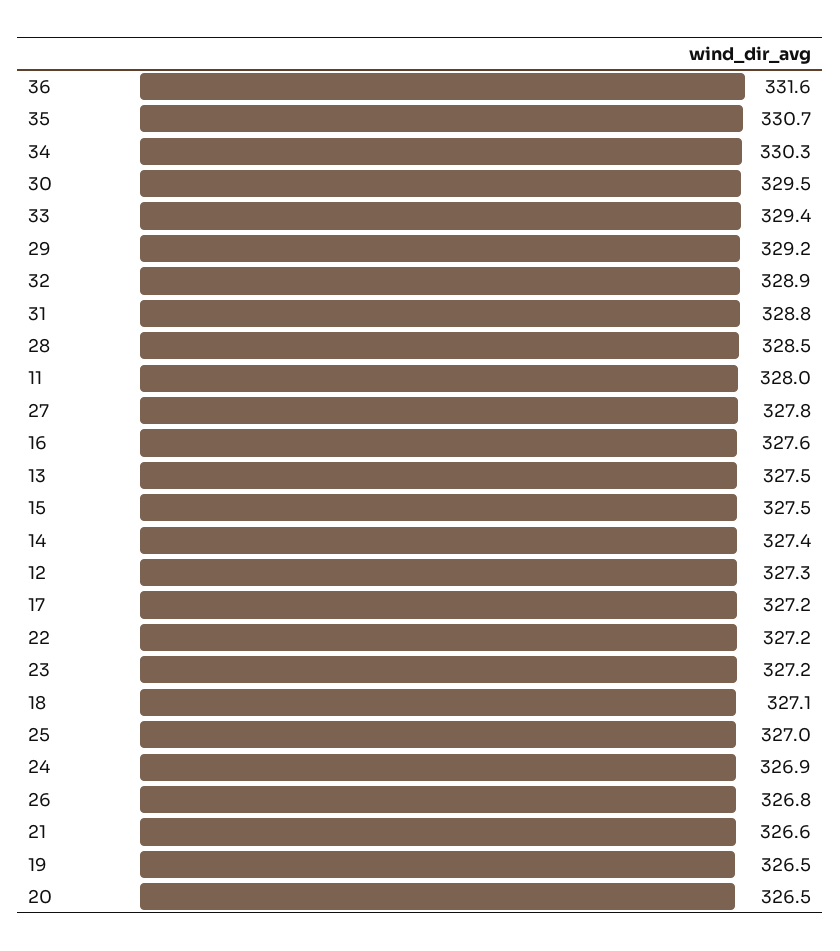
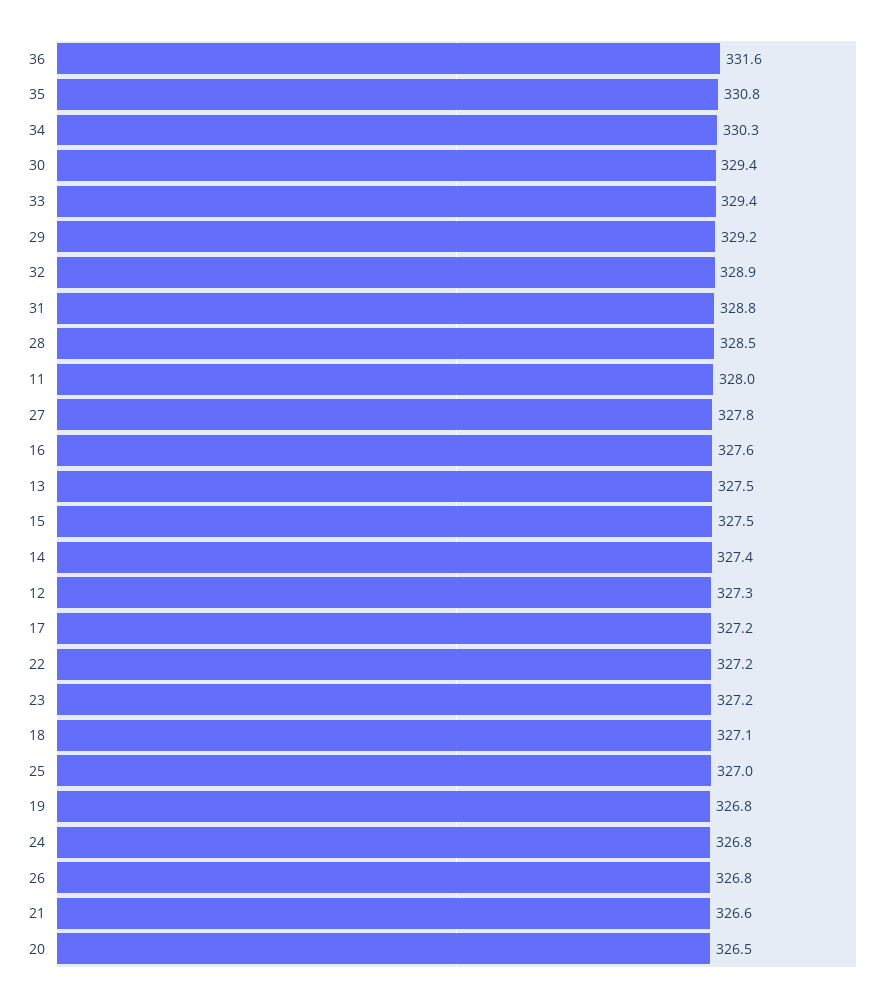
35: 330.7 -> 330.8
30: 329.5 -> 329.4
24: 326.9 -> 326.8
19: 326.5 -> 326.8

